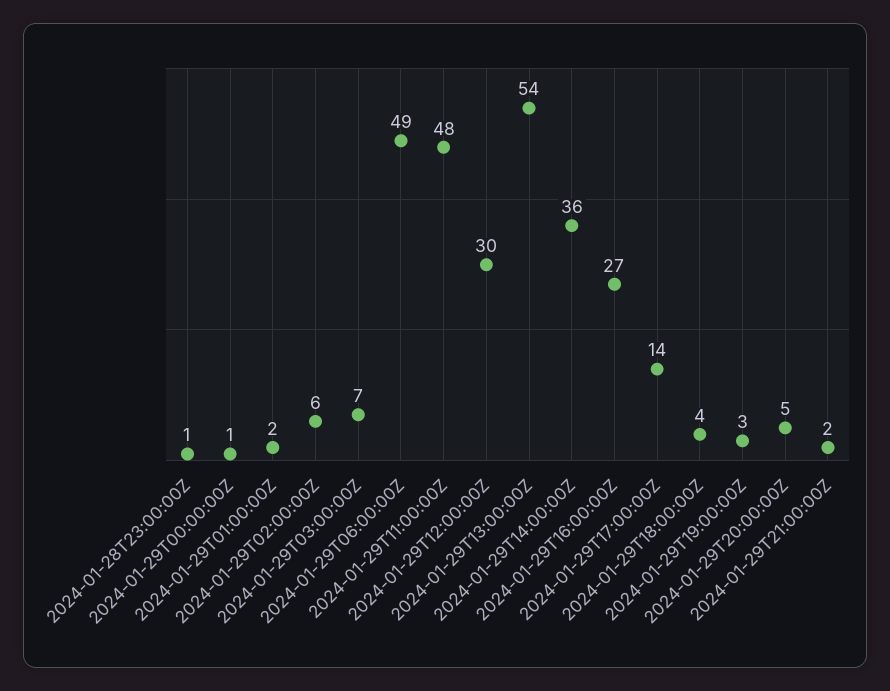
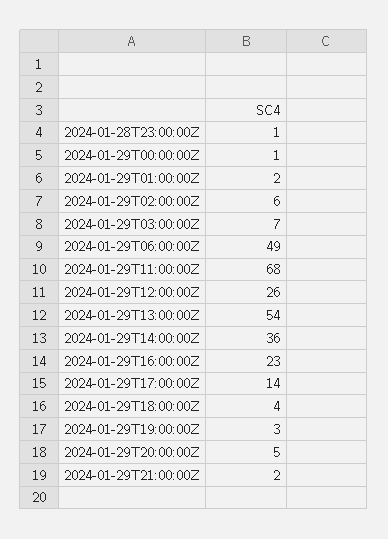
2024-01-29T11:00:00Z: 48 -> 68
2024-01-29T12:00:00Z: 30 -> 26
2024-01-29T16:00:00Z: 27 -> 23

